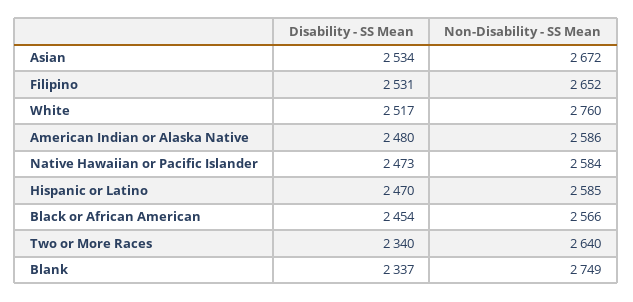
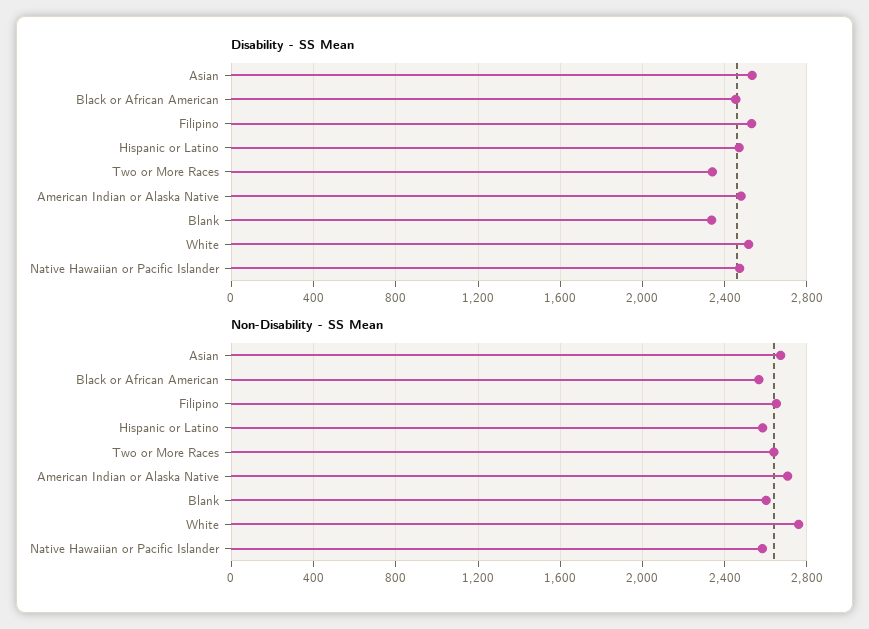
Non-Disability - SS Mean, American Indian or Alaska Native: 2586 -> 2700
Non-Disability - SS Mean, Blank: 2749 -> 2600

